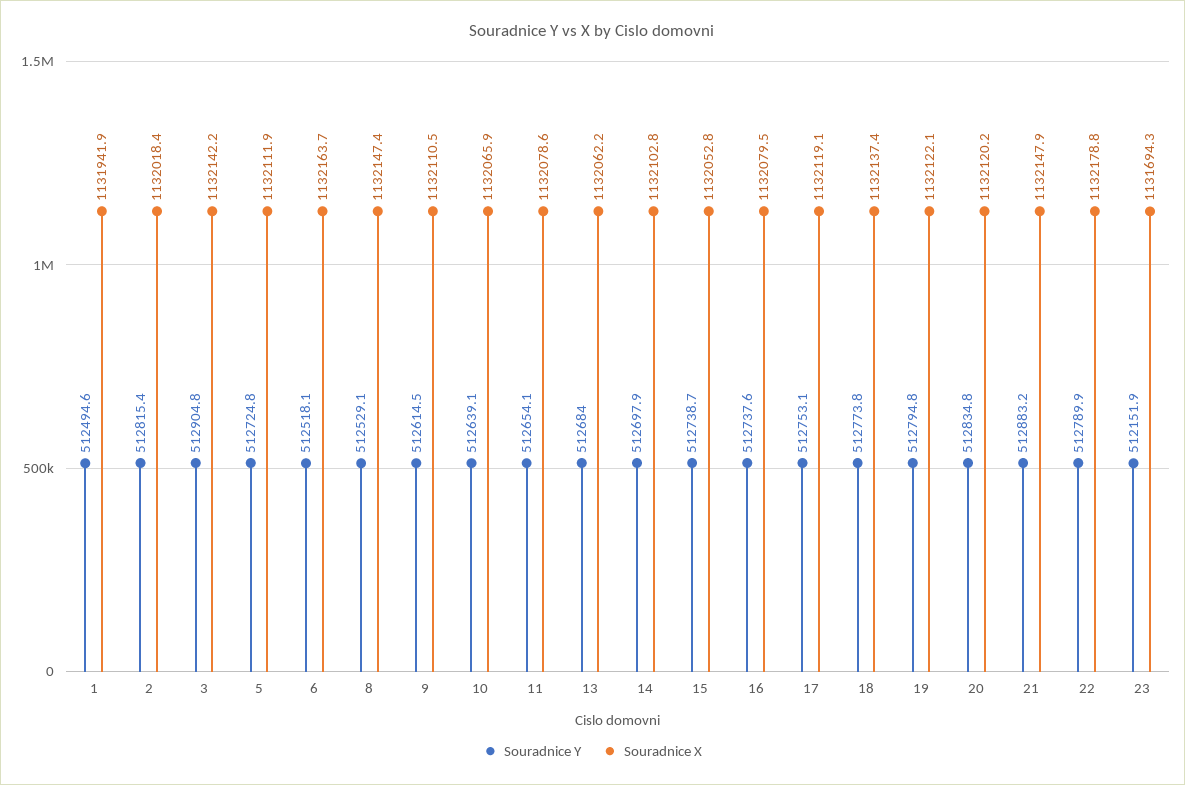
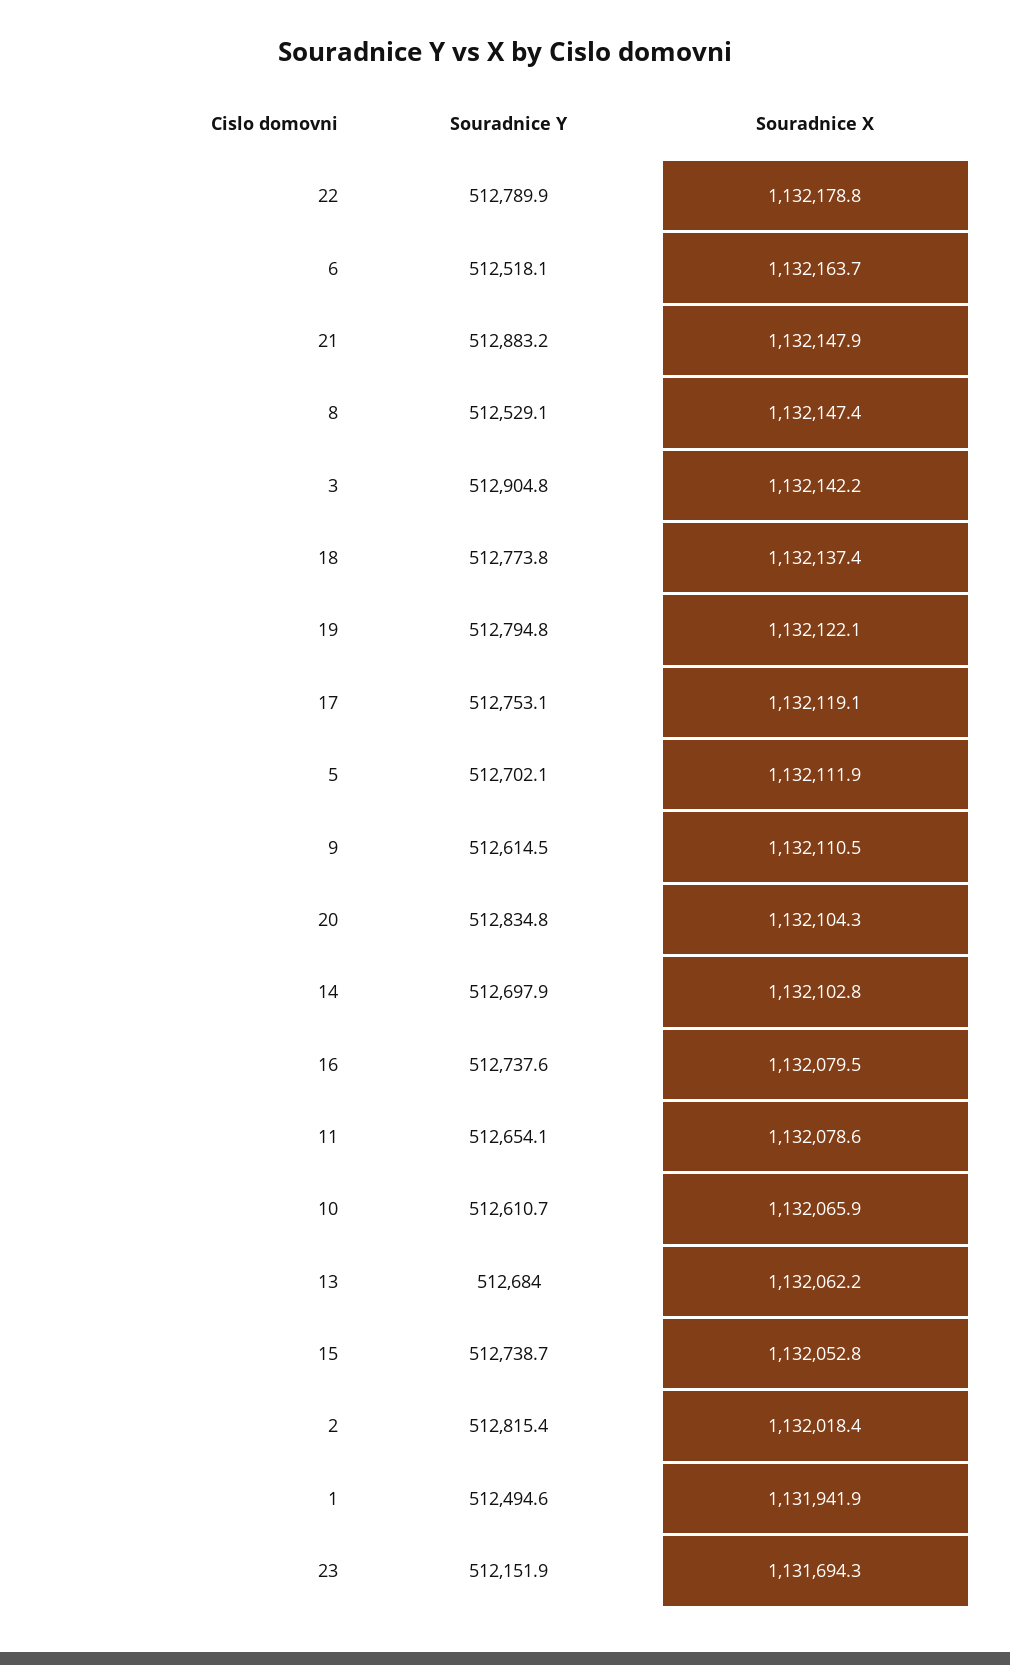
Souradnice Y, 5: 512724.8 -> 512702.1
Souradnice Y, 10: 512639.1 -> 512610.7
Souradnice X, 20: 1132120.2 -> 1132104.3

